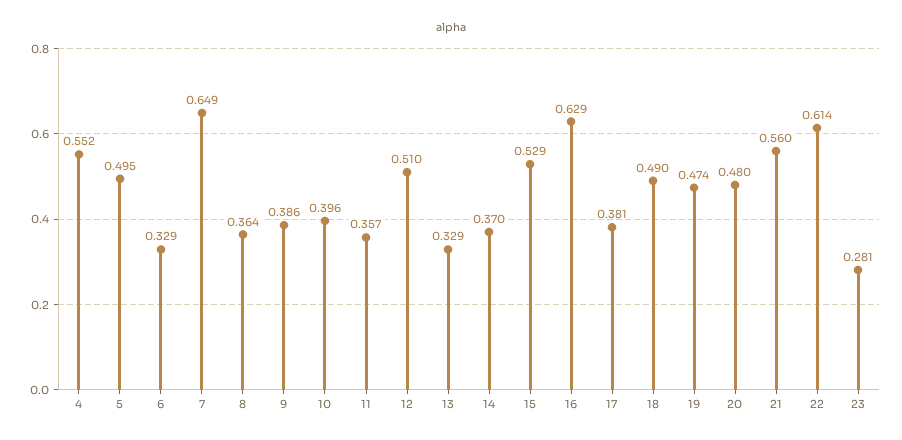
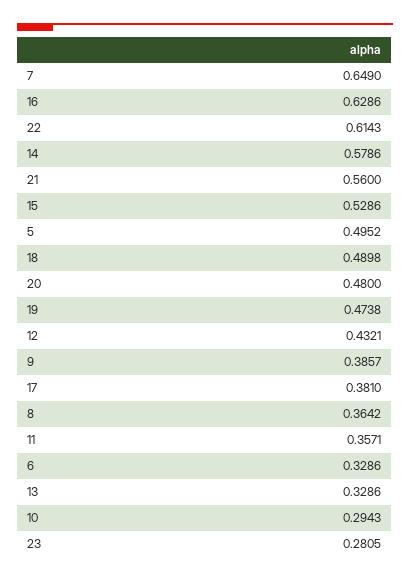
4: 0.552 -> none
10: 0.396 -> 0.2943
12: 0.51 -> 0.4321
14: 0.37 -> 0.5786

